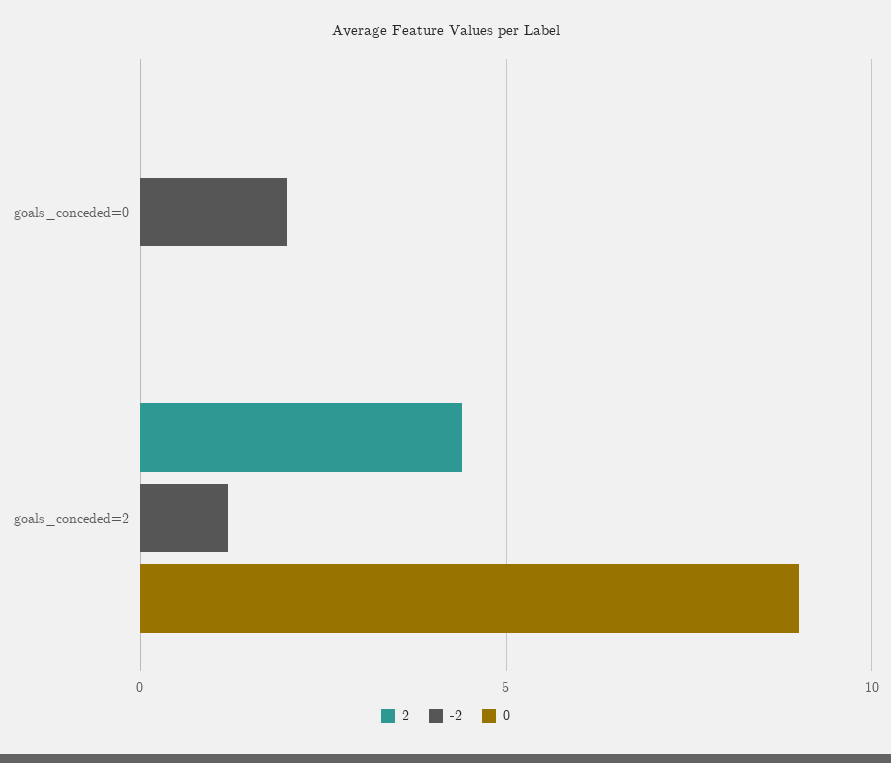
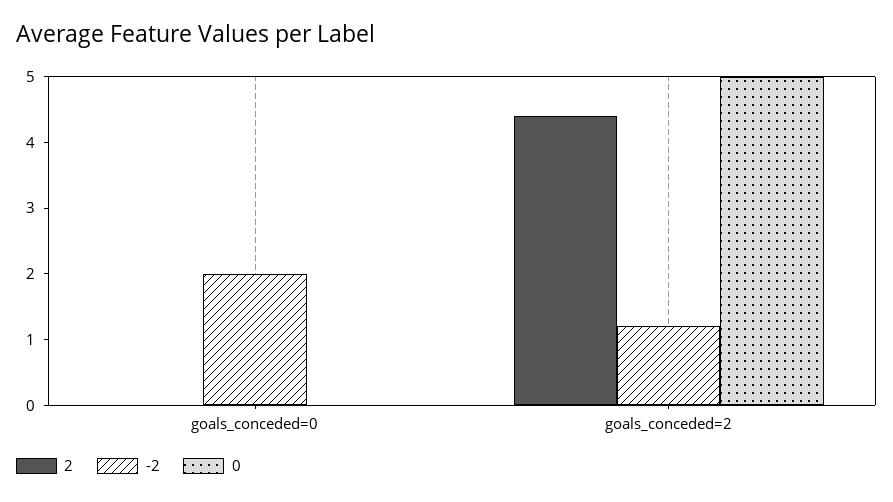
0, goals_conceded=2: 9 -> 5

